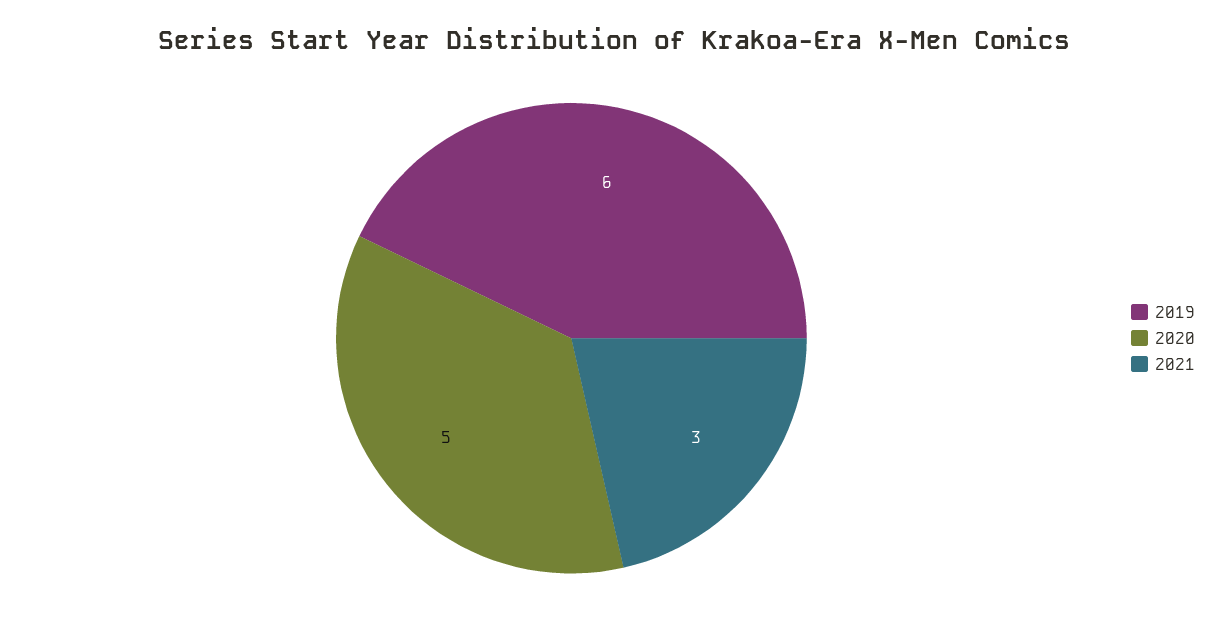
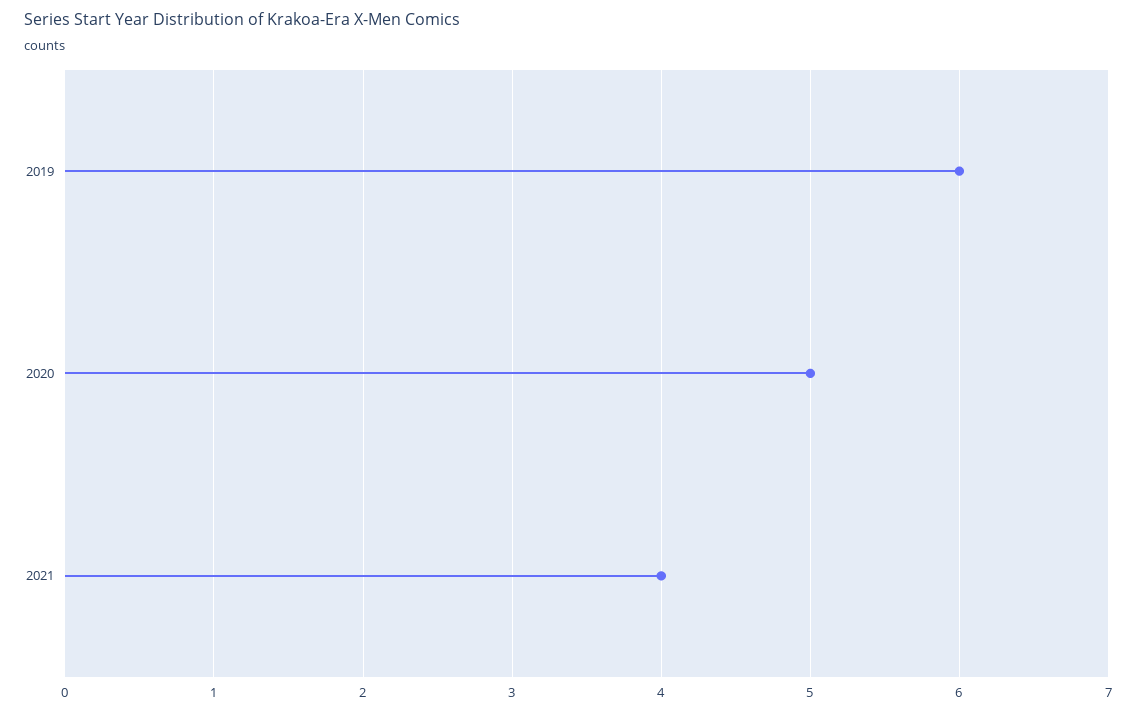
2021: 3 -> 4

